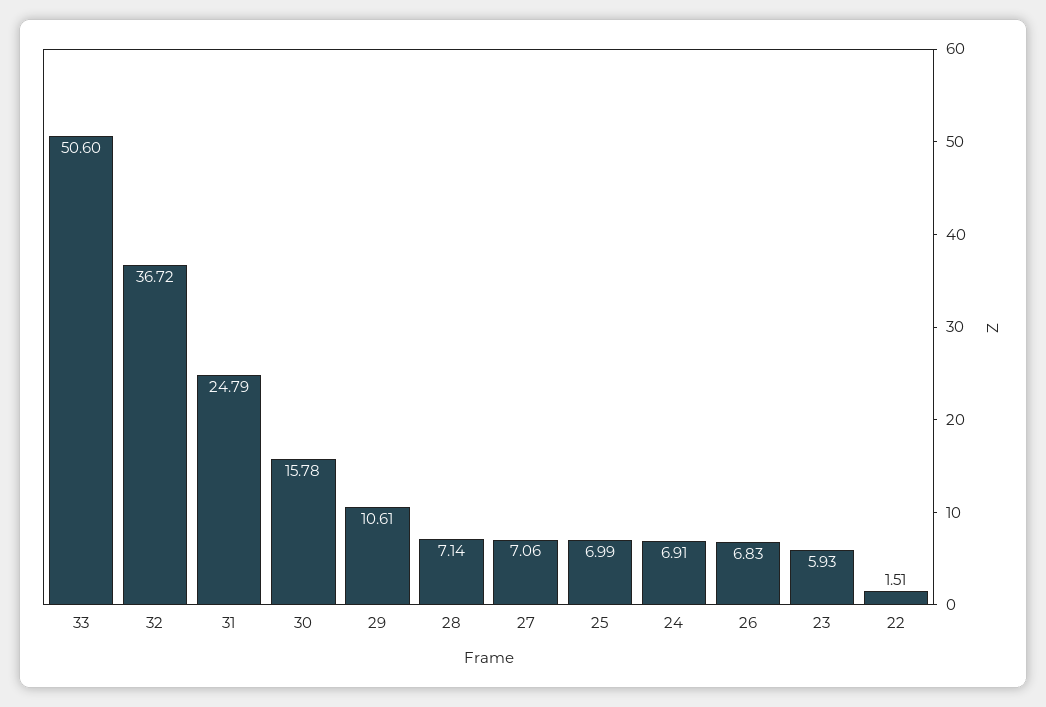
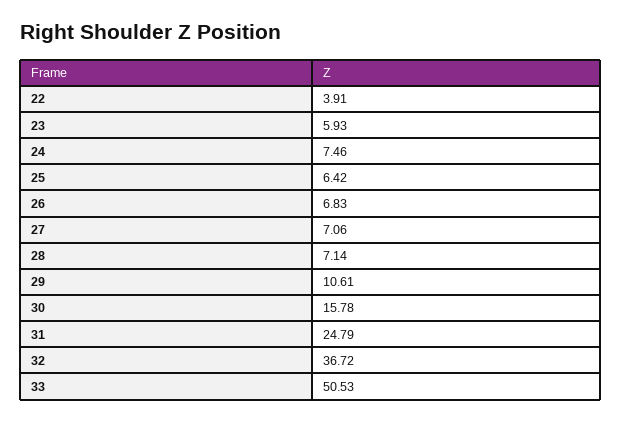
33: 50.6 -> 50.53
25: 6.99 -> 6.42
24: 6.91 -> 7.46
22: 1.51 -> 3.91

